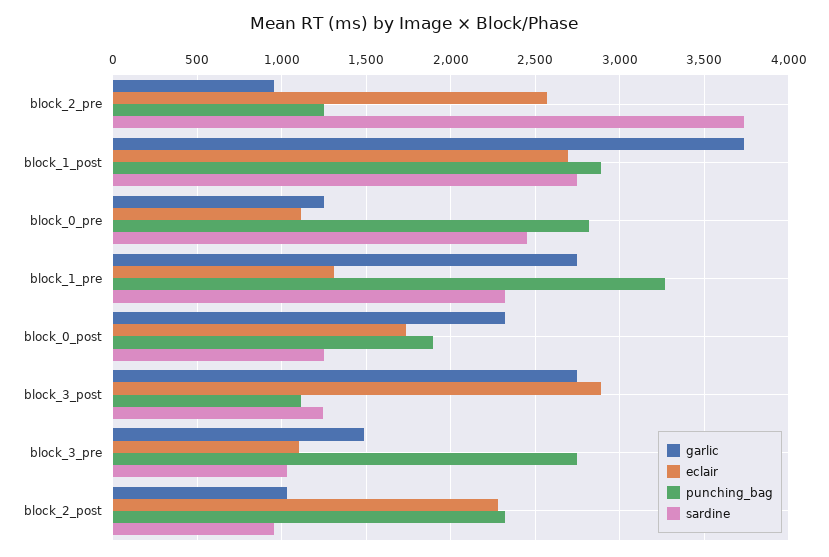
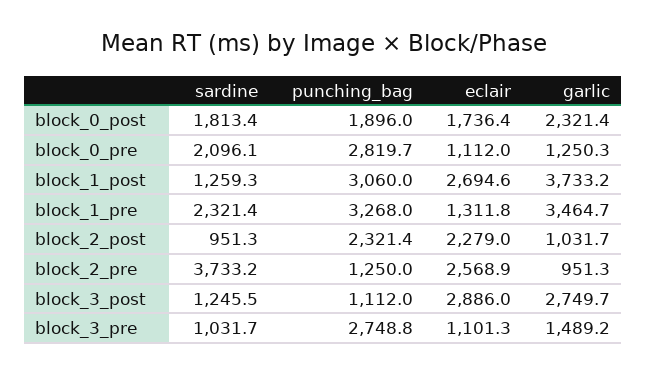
punching_bag, block_1_post: 2900 -> 3060
sardine, block_1_post: 2750 -> 1259.3
sardine, block_0_pre: 2450 -> 2096.1
garlic, block_1_pre: 2750 -> 3464.7
sardine, block_0_post: 1250 -> 1813.4

